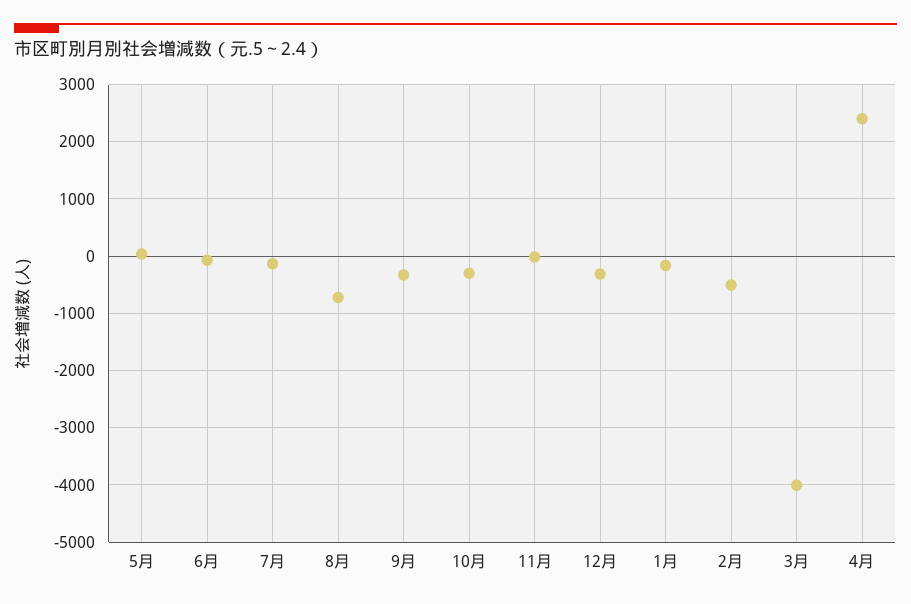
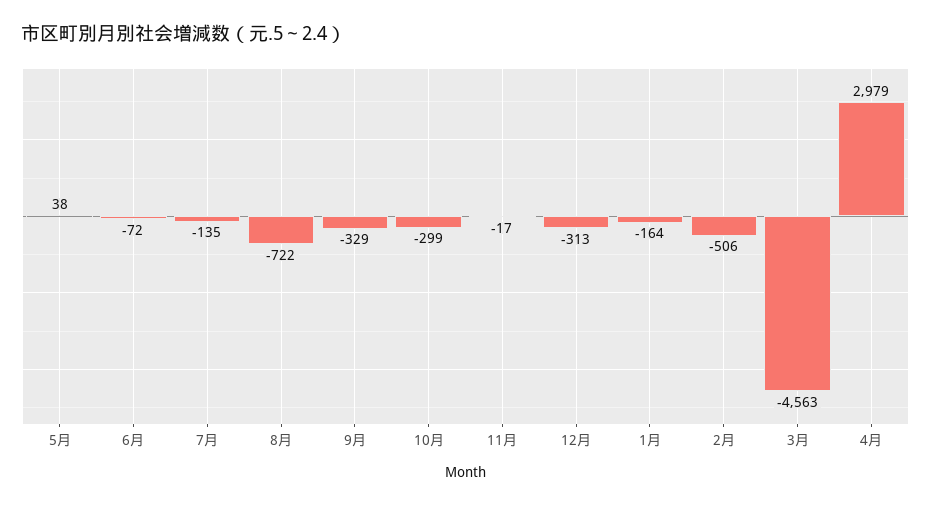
3月: -4000 -> -4563
4月: 2400 -> 2979

